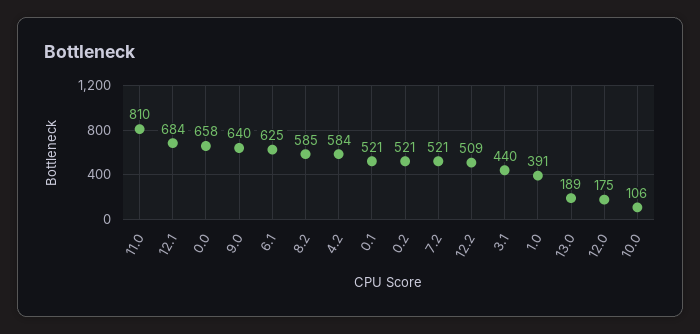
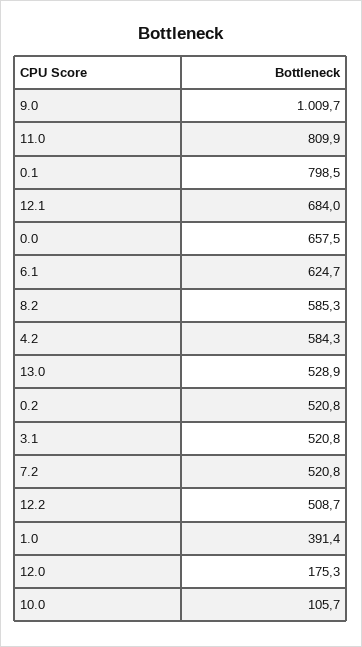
9.0: 640 -> 1009.7
0.1: 521 -> 798.5
3.1: 440 -> 520.8
13.0: 189 -> 528.9

